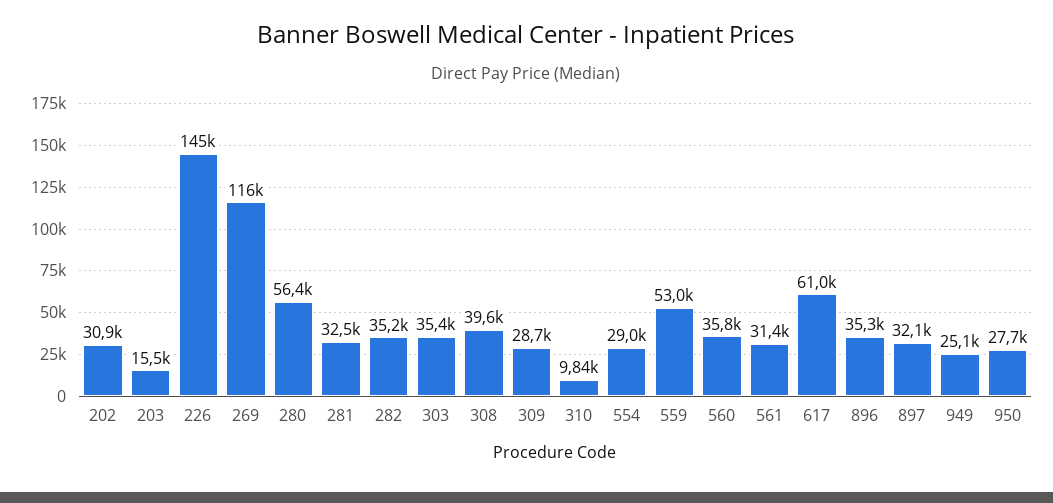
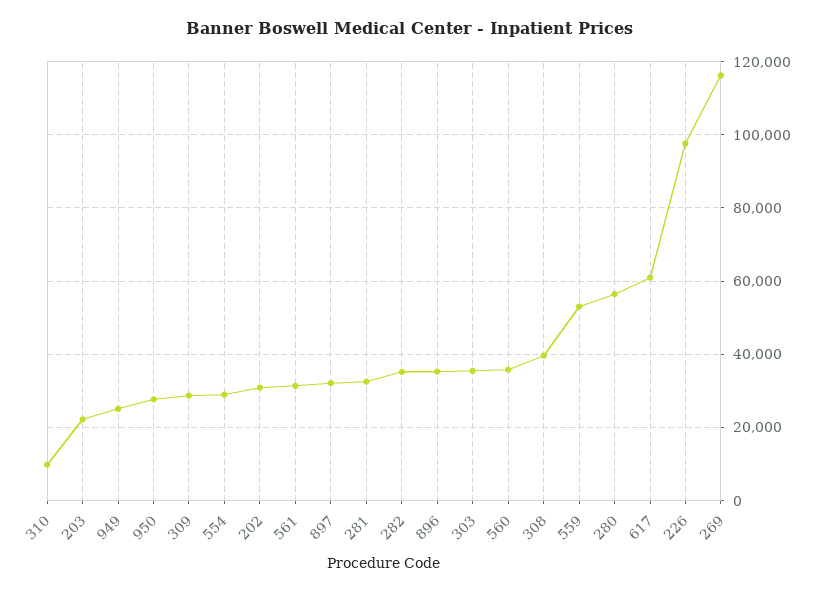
203: 15500 -> 22000
226: 145000 -> 98000

